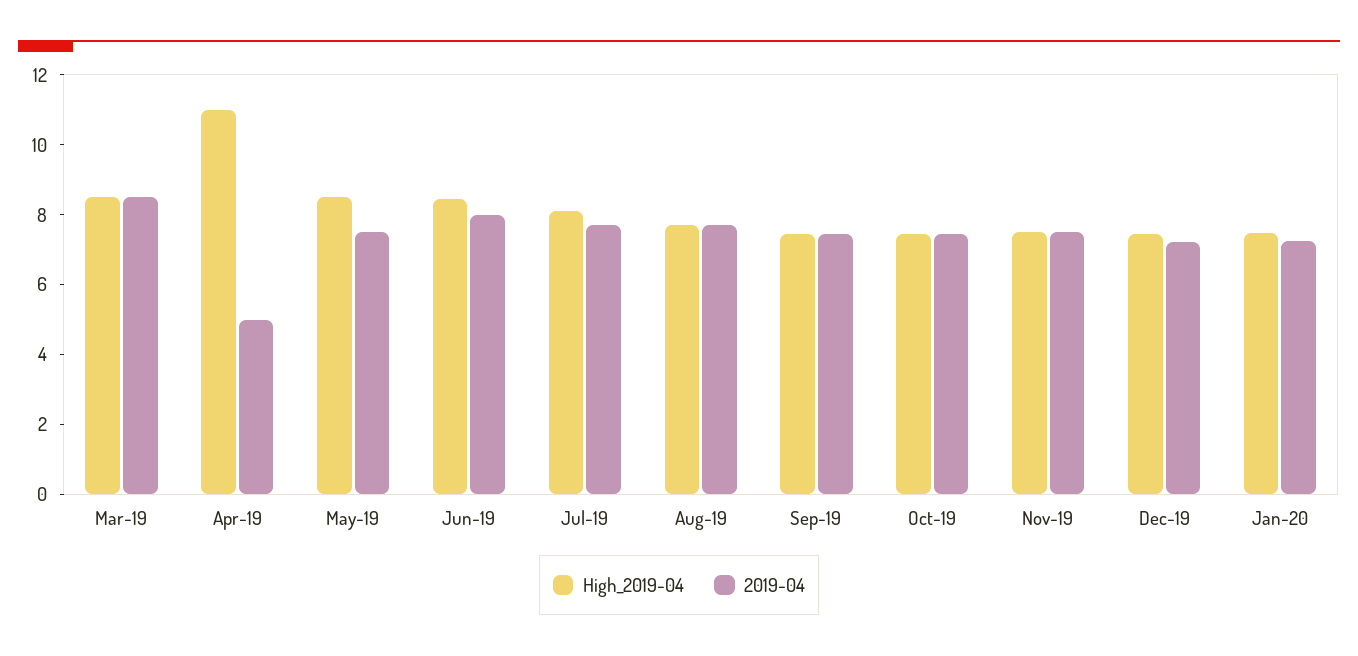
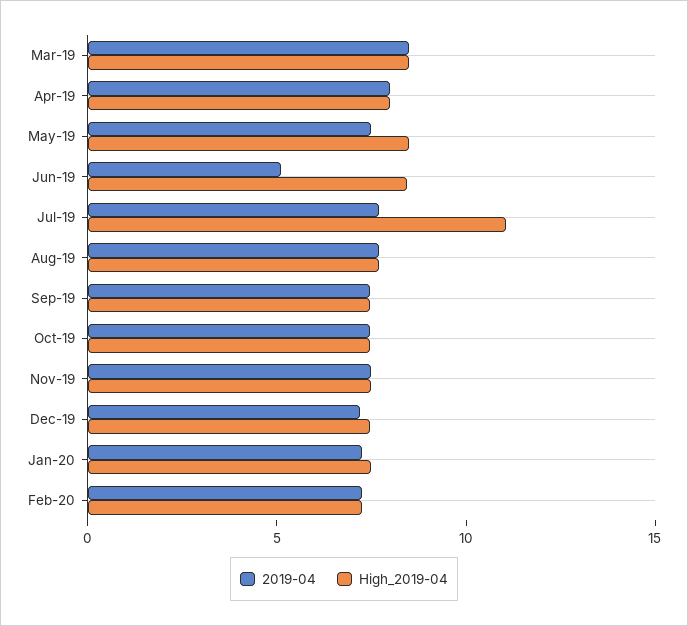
High_2019-04, Apr-19: 11 -> 8
2019-04, Apr-19: 5 -> 8
2019-04, Jun-19: 8 -> 5
High_2019-04, Jul-19: 8 -> 11
2019-04, Feb-20: none -> 7
High_2019-04, Feb-20: none -> 7

